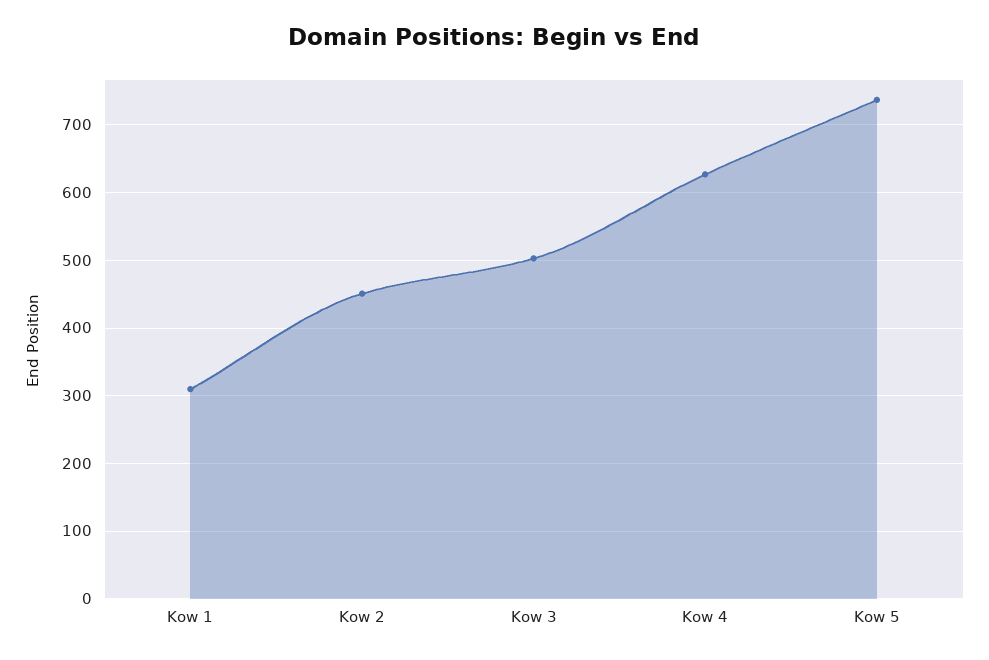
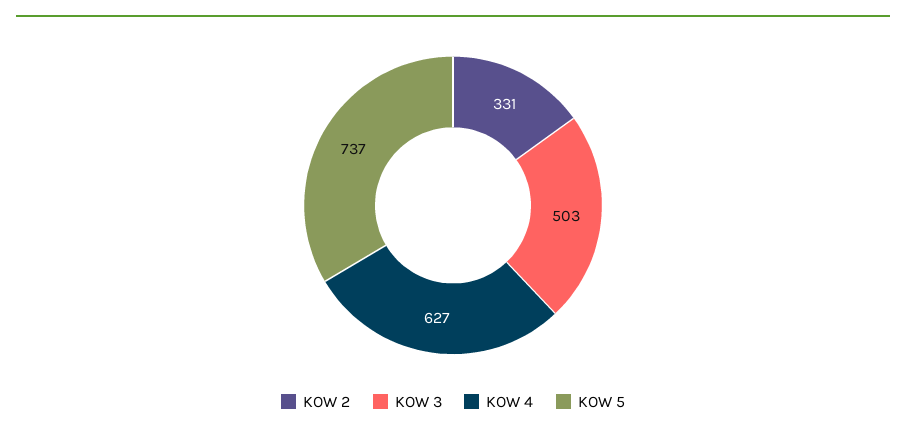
Kow 1: 310 -> none
Kow 2: 450 -> 331

